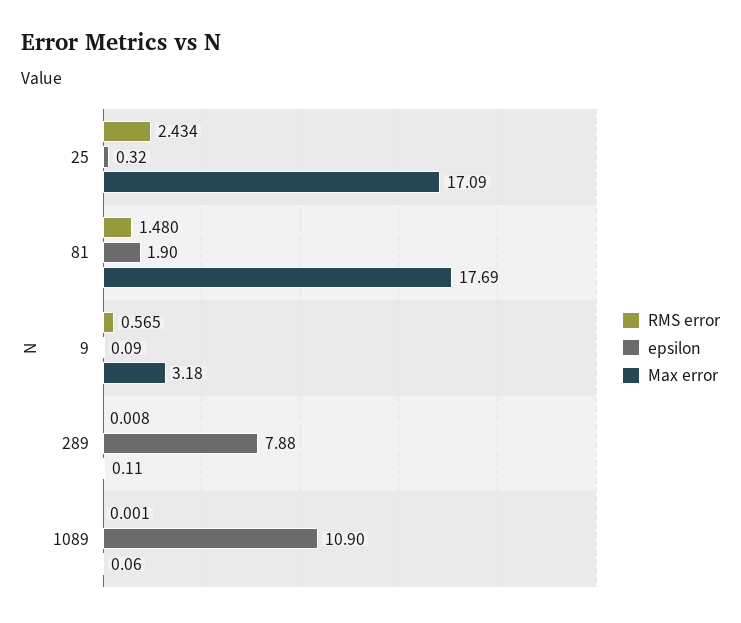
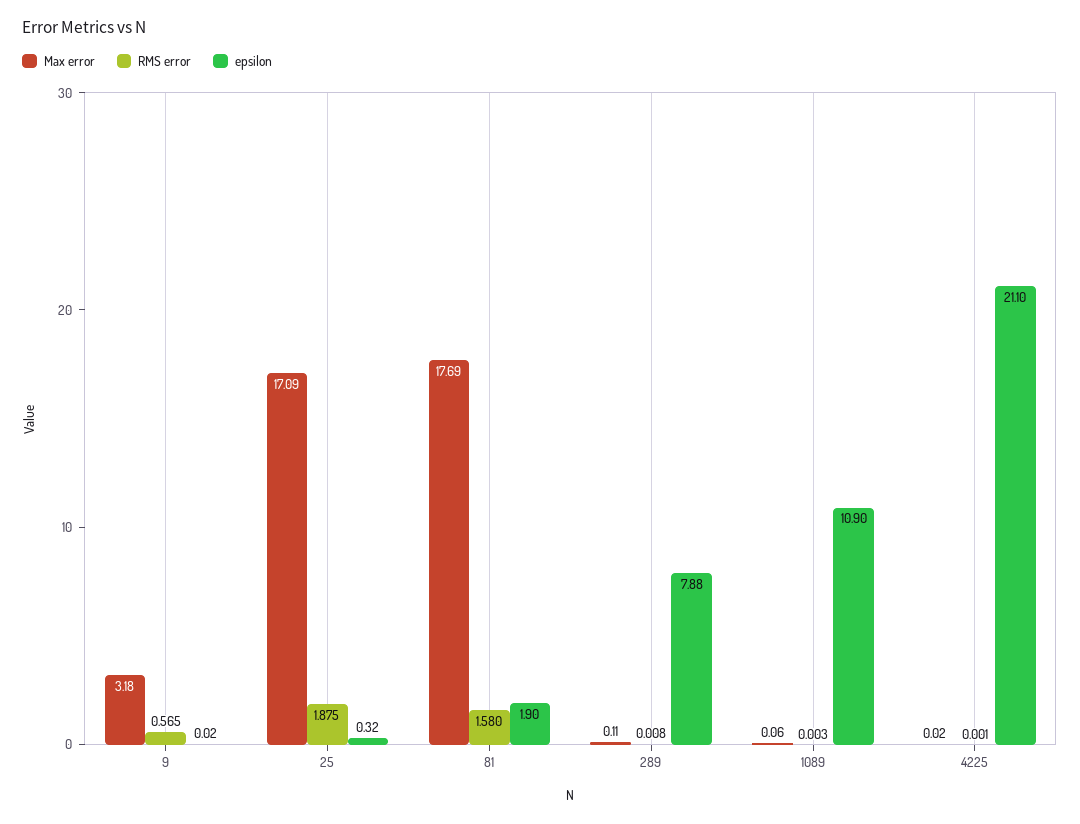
RMS error, 25: 2.434 -> 1.875
RMS error, 81: 1.48 -> 1.58
epsilon, 9: 0.09 -> 0.02
RMS error, 1089: 0.001 -> 0.003
Max error, 4225: none -> 0.02
RMS error, 4225: none -> 0.001
epsilon, 4225: none -> 21.1

